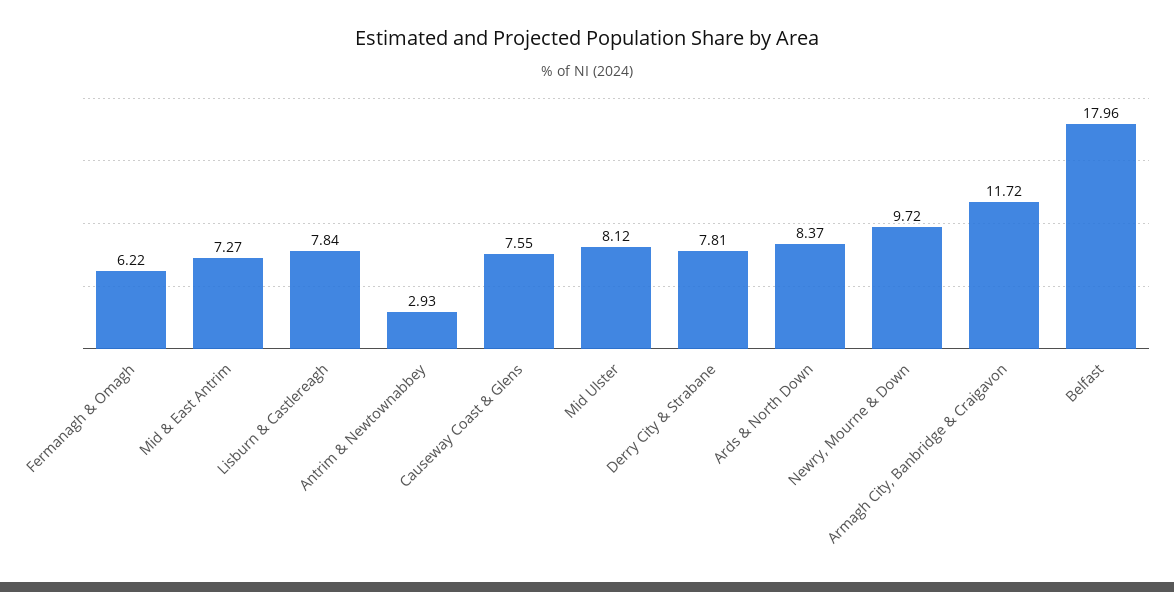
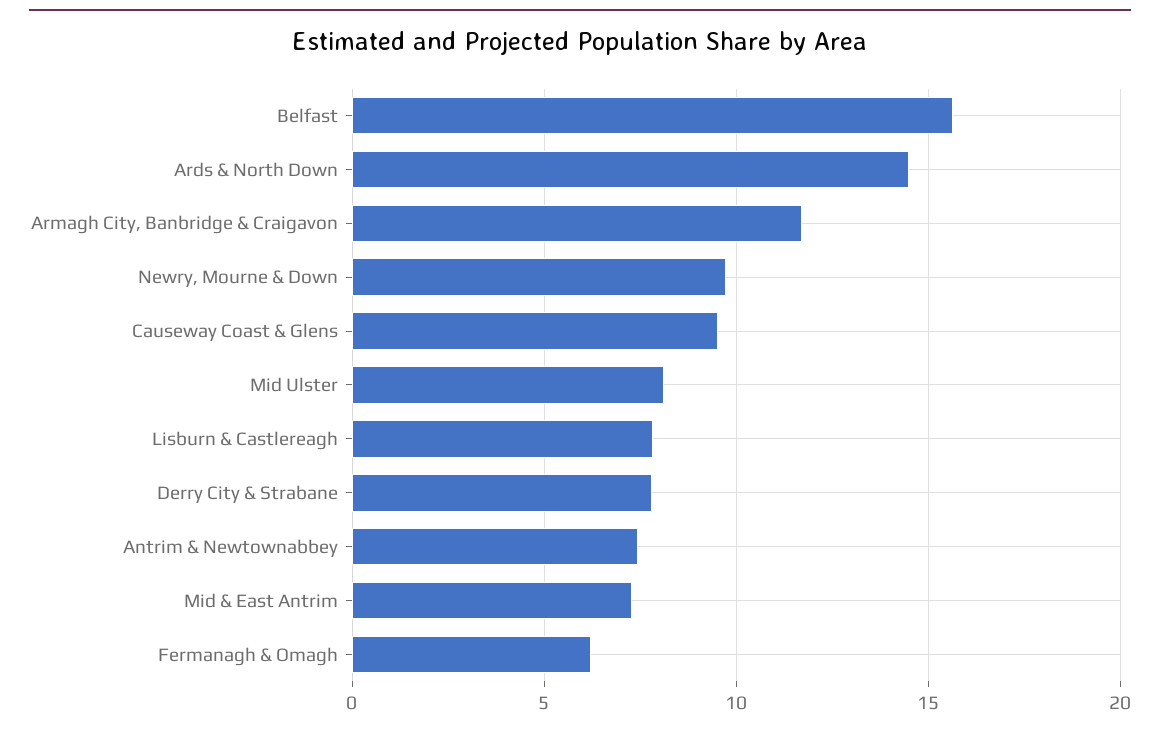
Antrim & Newtownabbey: 2.93 -> 7.5
Causeway Coast & Glens: 7.55 -> 9.5
Ards & North Down: 8.37 -> 14.5
Belfast: 17.96 -> 15.5

